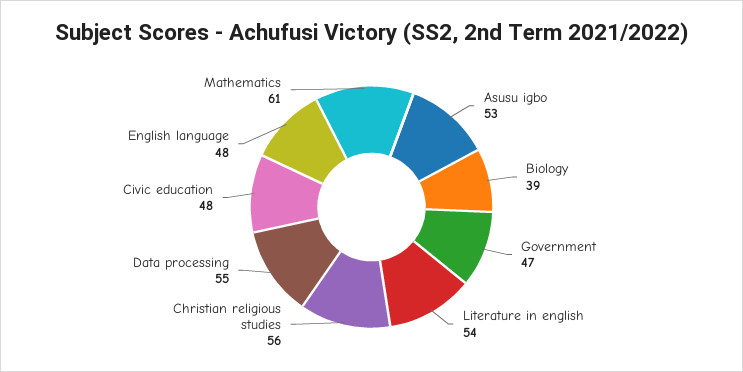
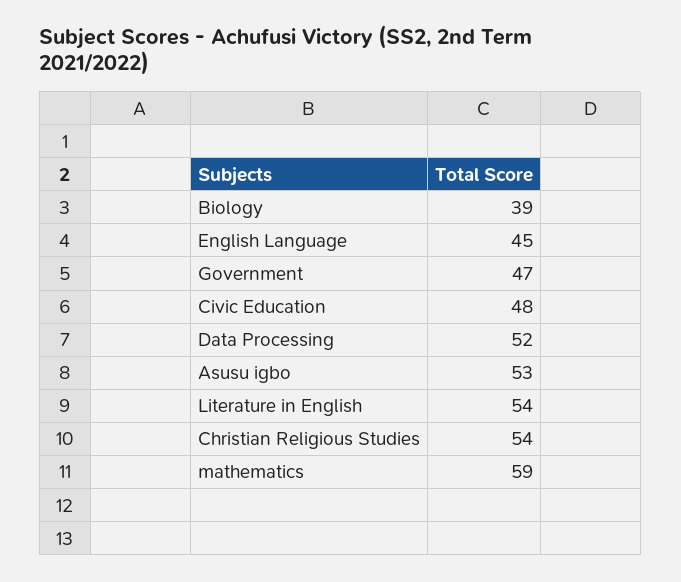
Christian religious studies: 56 -> 54
Data processing: 55 -> 52
English language: 48 -> 45
Mathematics: 61 -> 59

